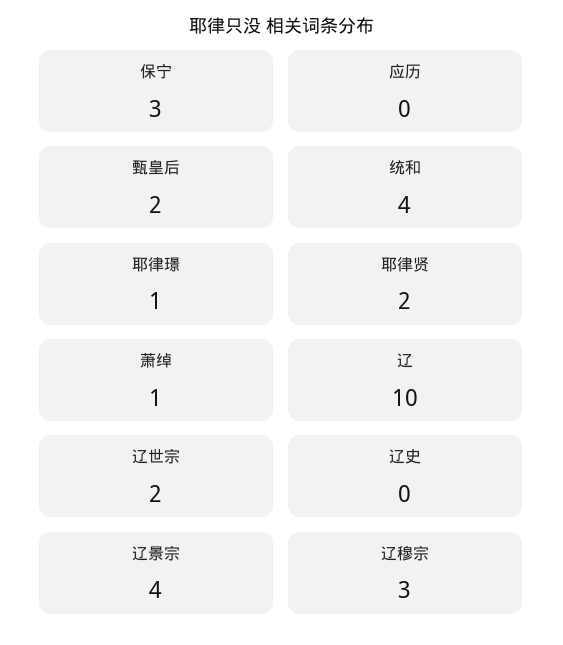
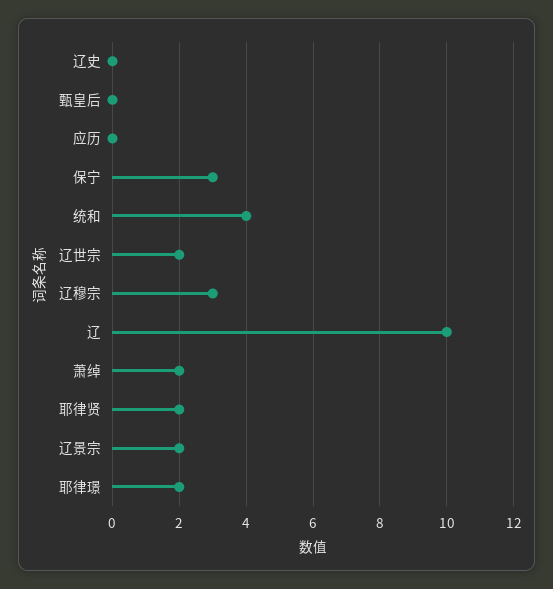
甄皇后: 2 -> 0
耶律璟: 1 -> 2
萧绰: 1 -> 2
辽景宗: 4 -> 2

